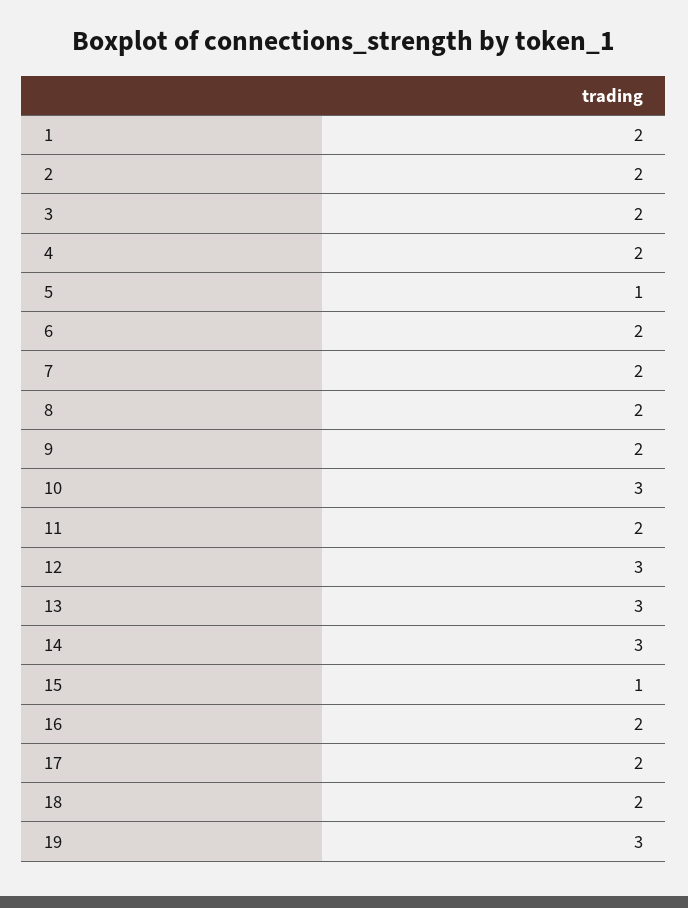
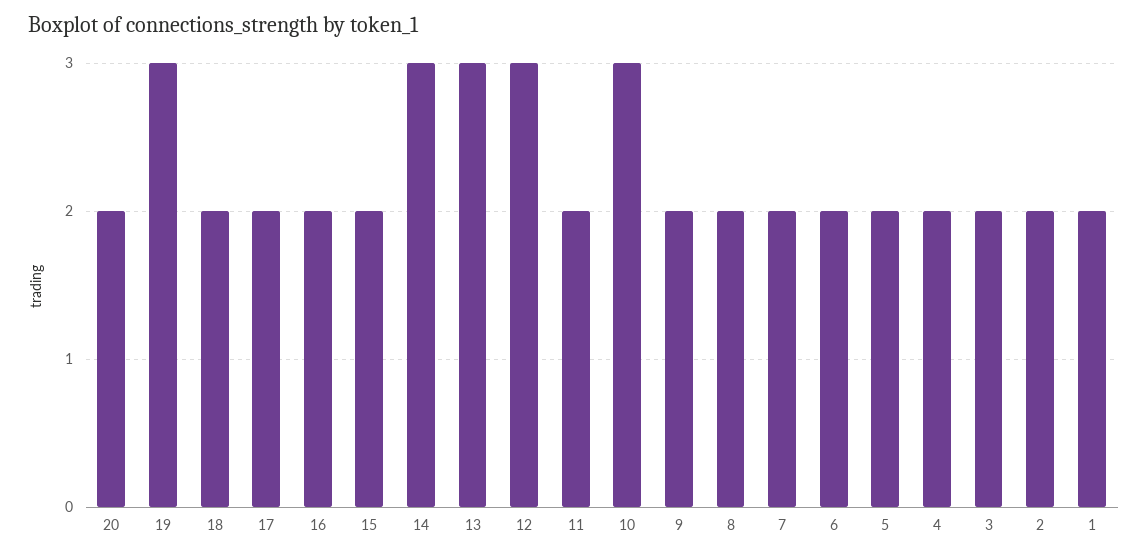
5: 1 -> 2
15: 1 -> 2
20: none -> 2

